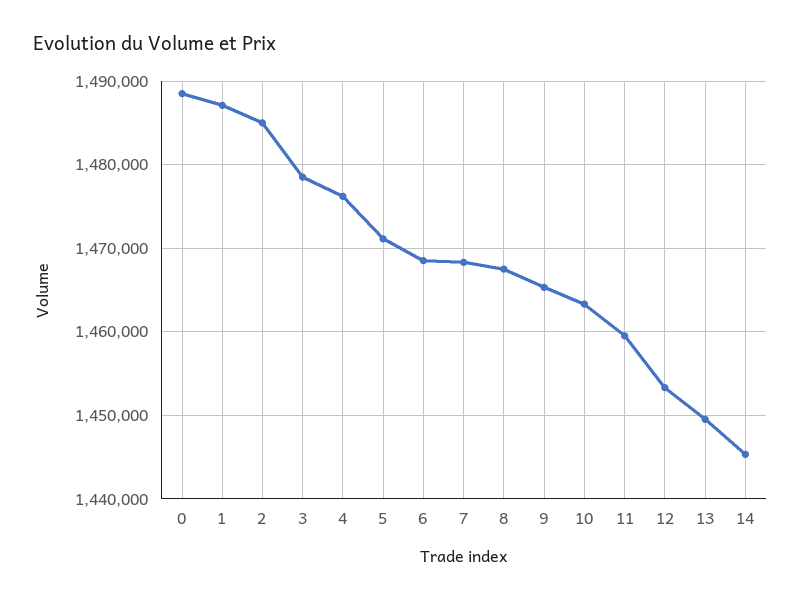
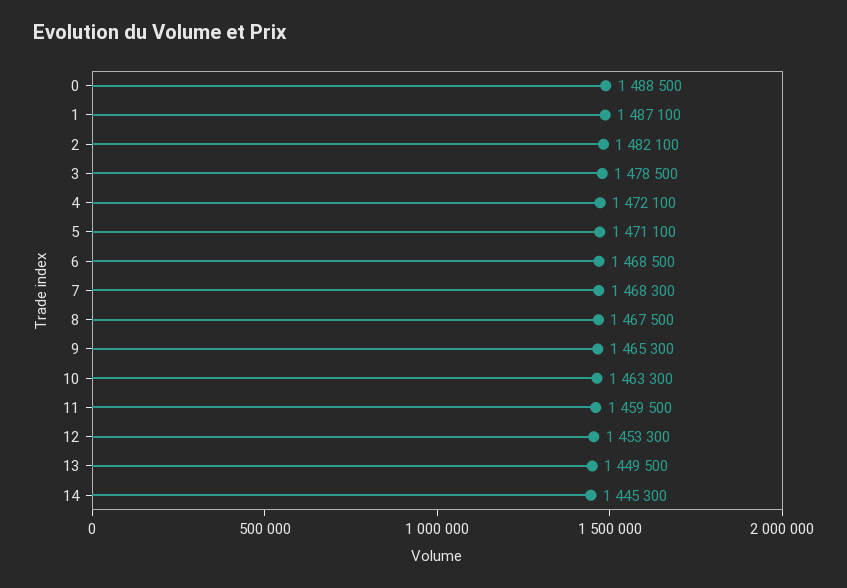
2: 1485000 -> 1482100
4: 1476000 -> 1472100

